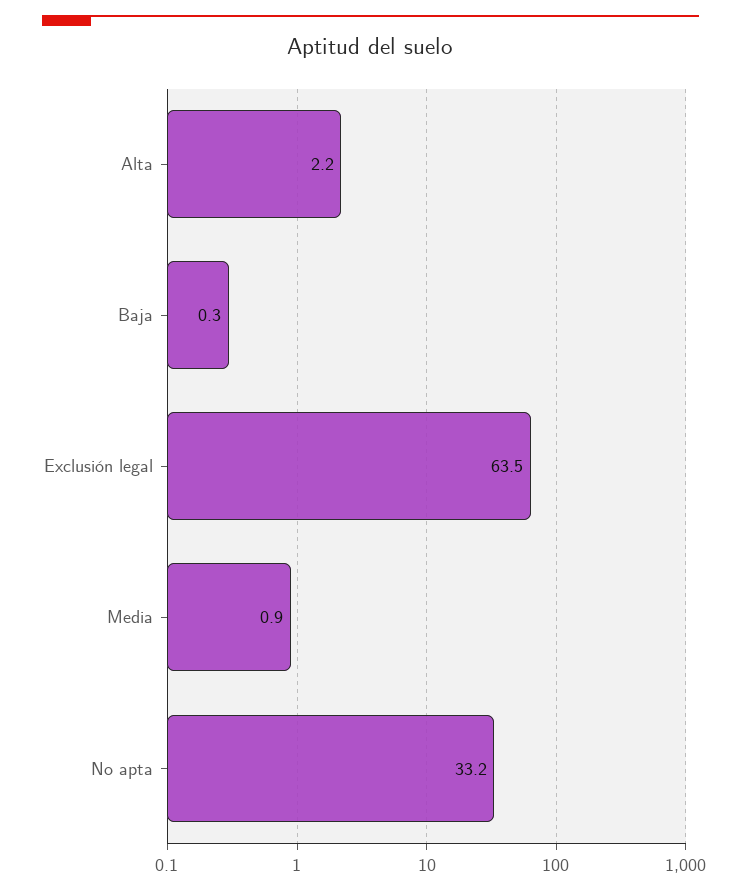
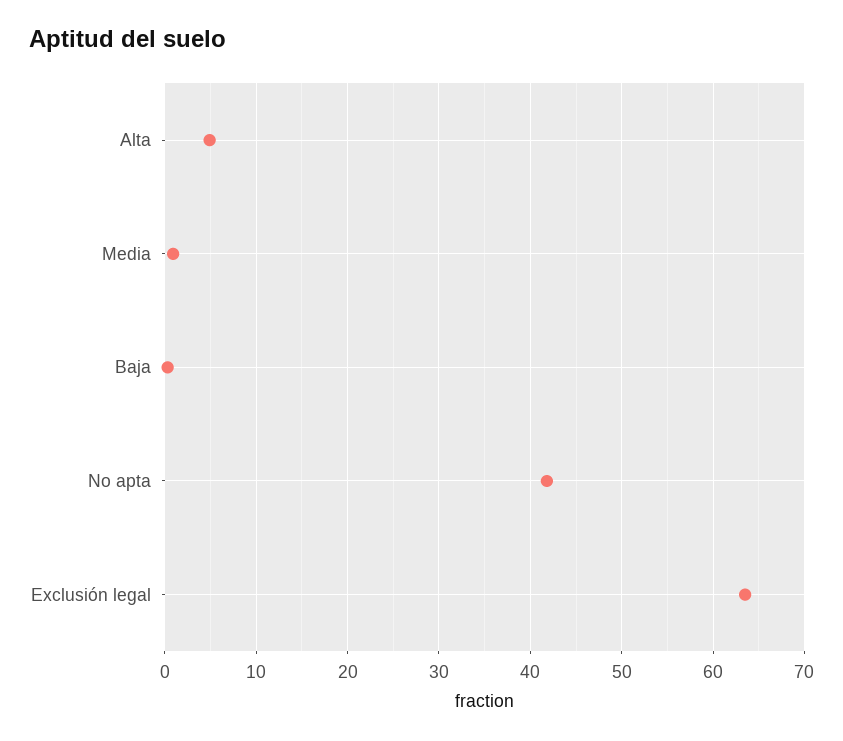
Alta: 2.2 -> 5
No apta: 33.2 -> 42

